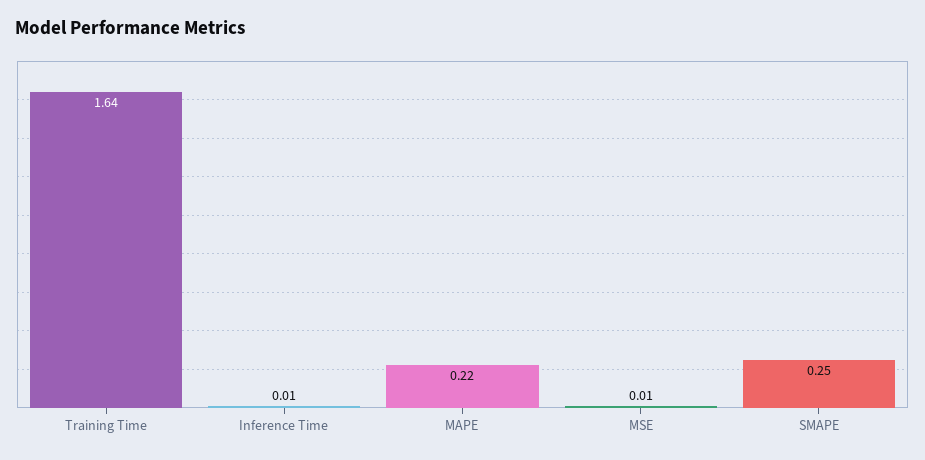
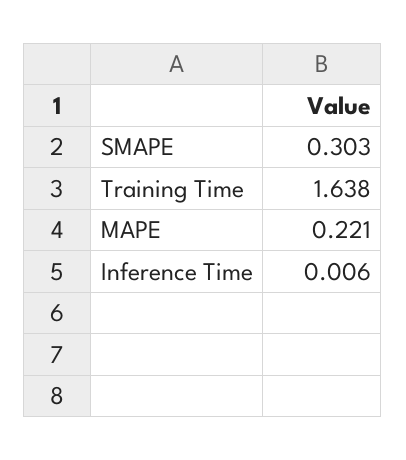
MSE: 0.01 -> none
SMAPE: 0.25 -> 0.303

